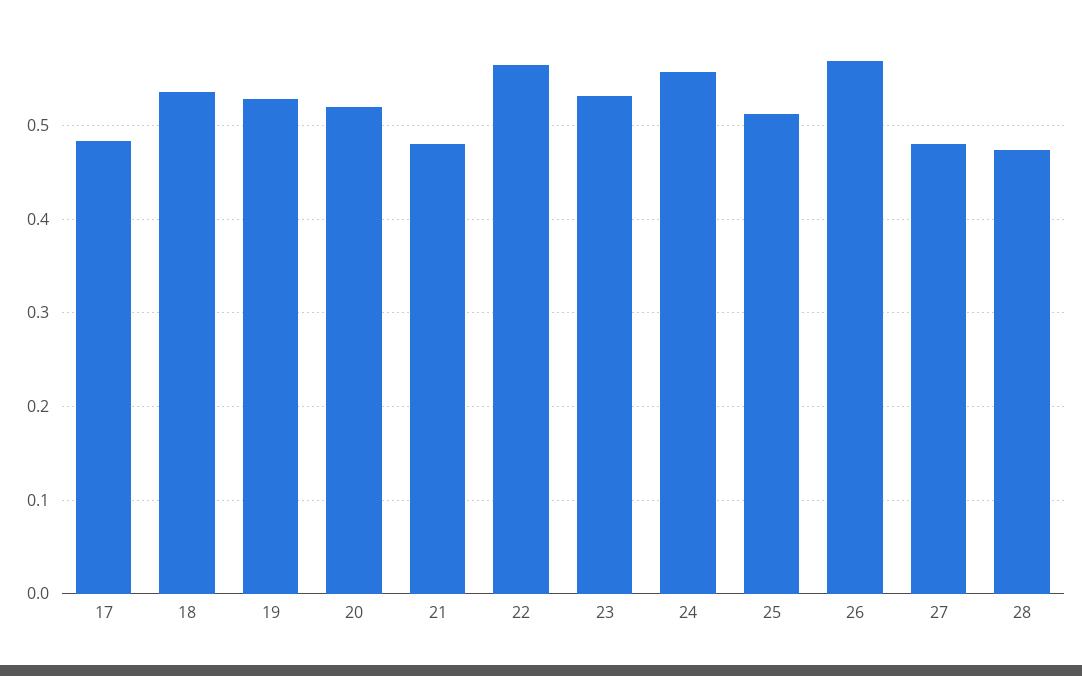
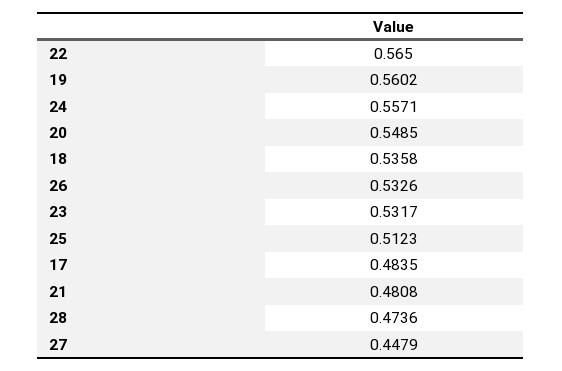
19: 0.53 -> 0.5602
20: 0.52 -> 0.5485
26: 0.57 -> 0.5326
27: 0.48 -> 0.4479

